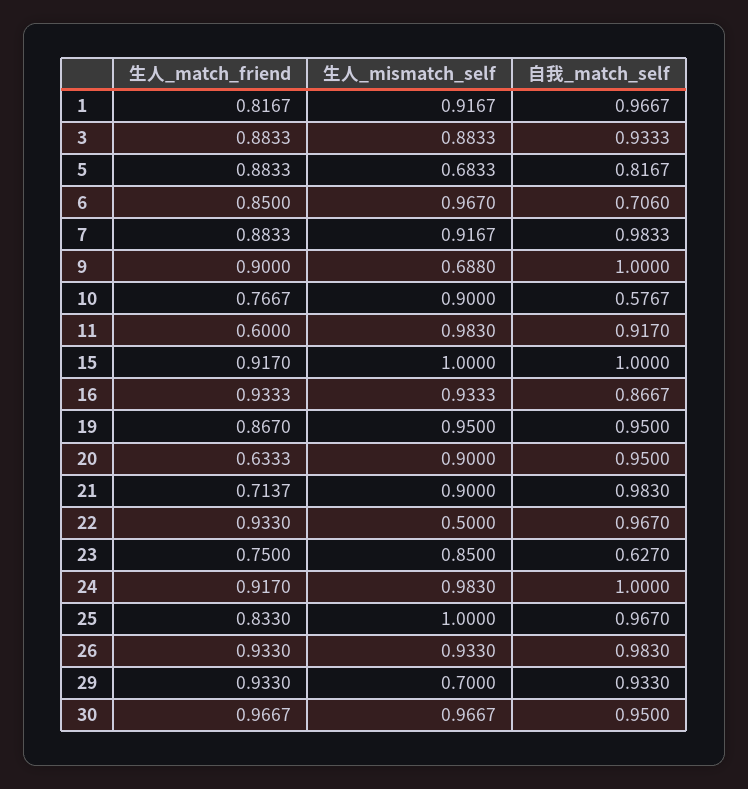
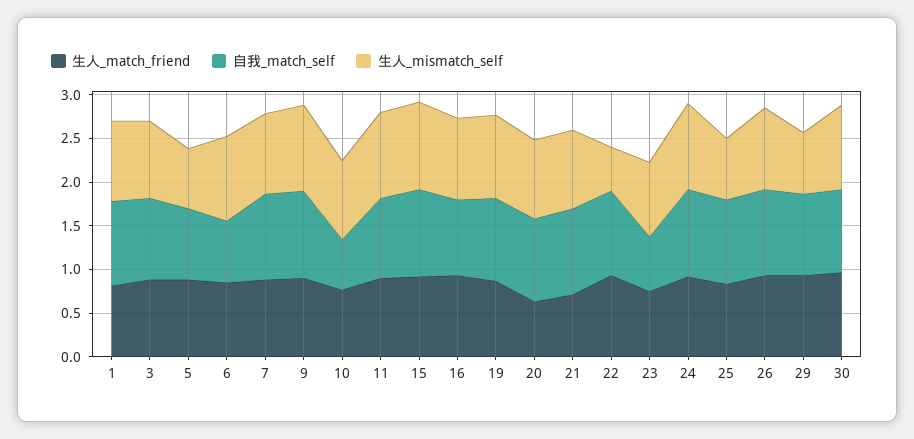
生人_mismatch_self, 9: 0.688 -> 1
生人_match_friend, 11: 0.6 -> 0.9
生人_mismatch_self, 25: 1 -> 0.7

